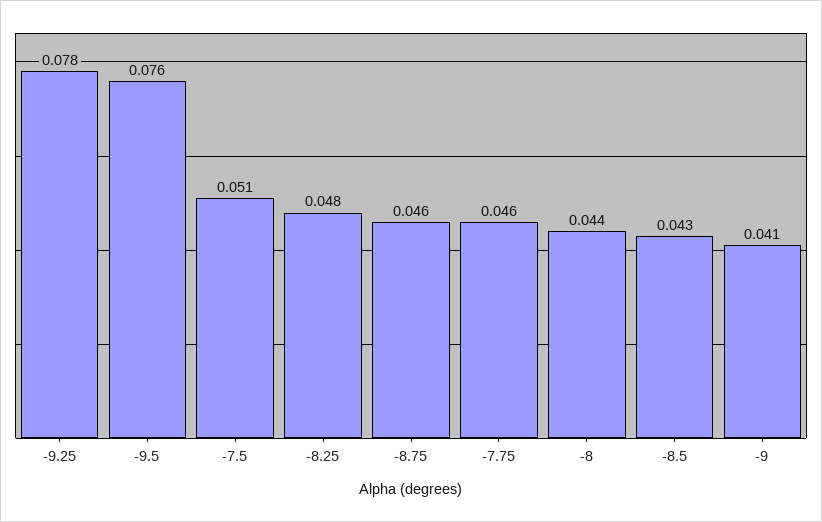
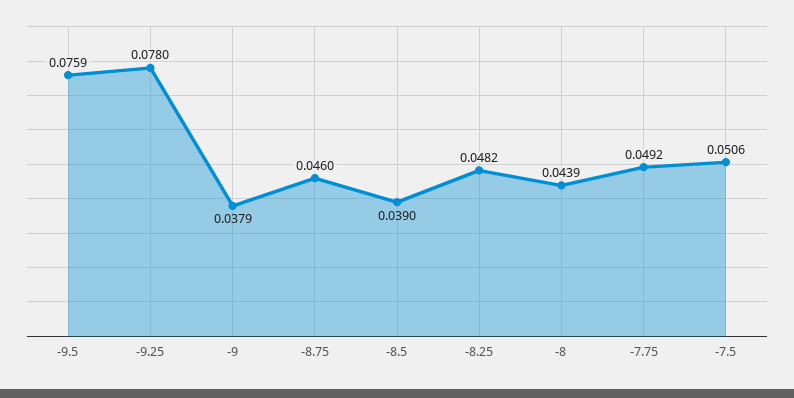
-7.75: 0.046 -> 0.0492
-8.5: 0.043 -> 0.039
-9: 0.041 -> 0.0379

